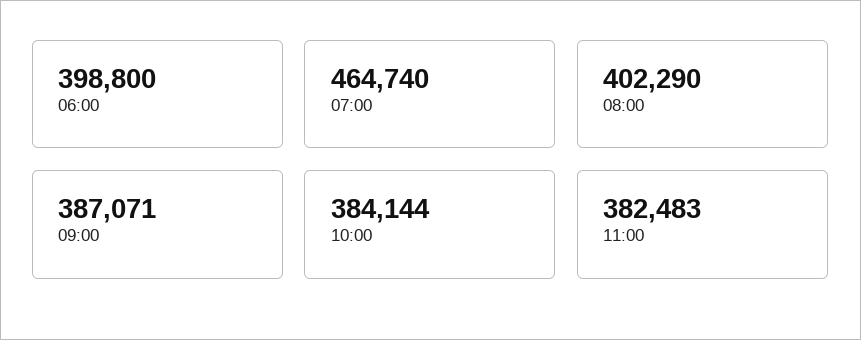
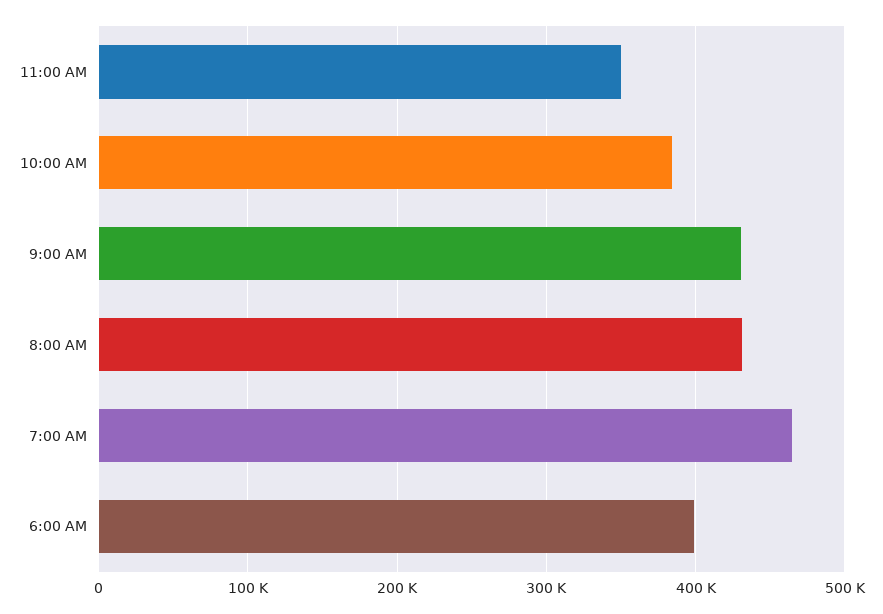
08:00: 402290 -> 430000
09:00: 387071 -> 430000
11:00: 382483 -> 350000

